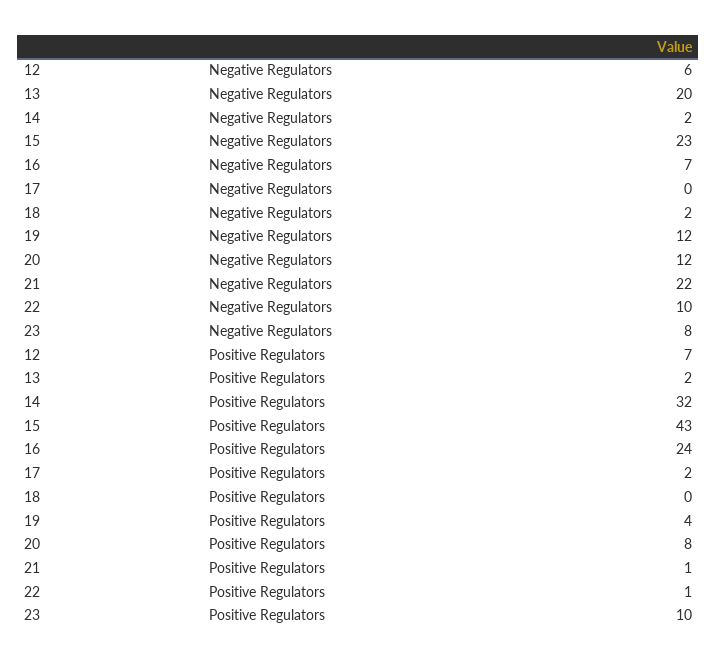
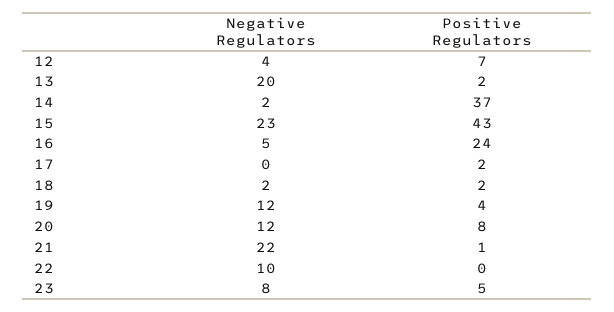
12, Negative Regulators: 6 -> 4
16, Negative Regulators: 7 -> 5
14, Positive Regulators: 32 -> 37
18, Positive Regulators: 0 -> 2
22, Positive Regulators: 1 -> 0
23, Positive Regulators: 10 -> 5

